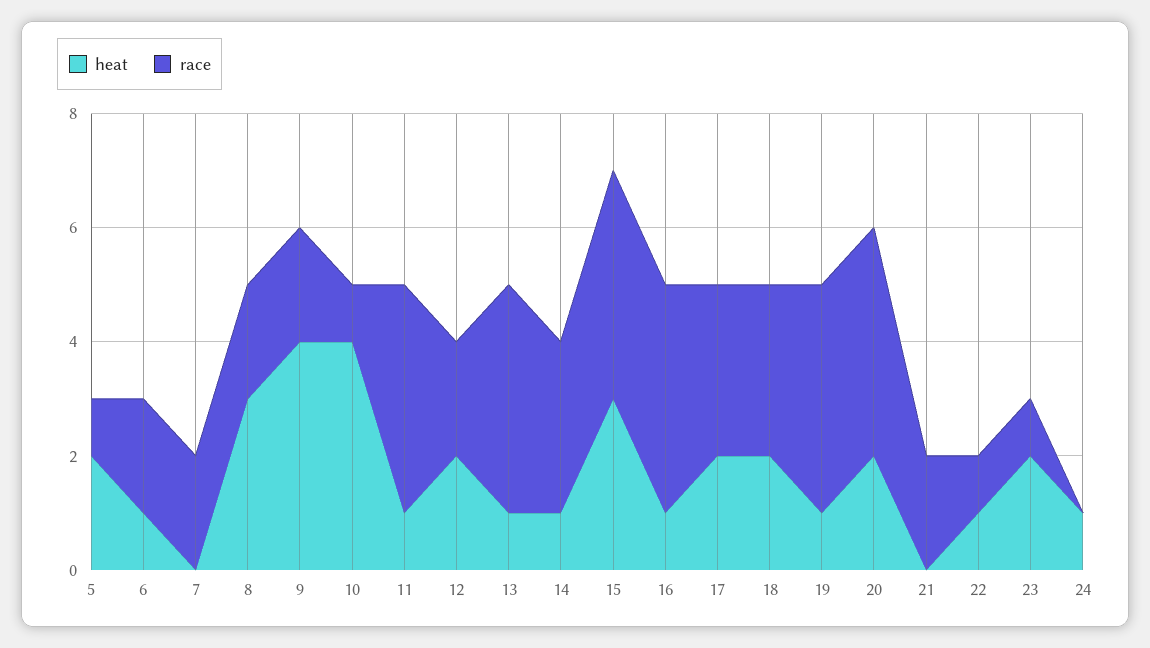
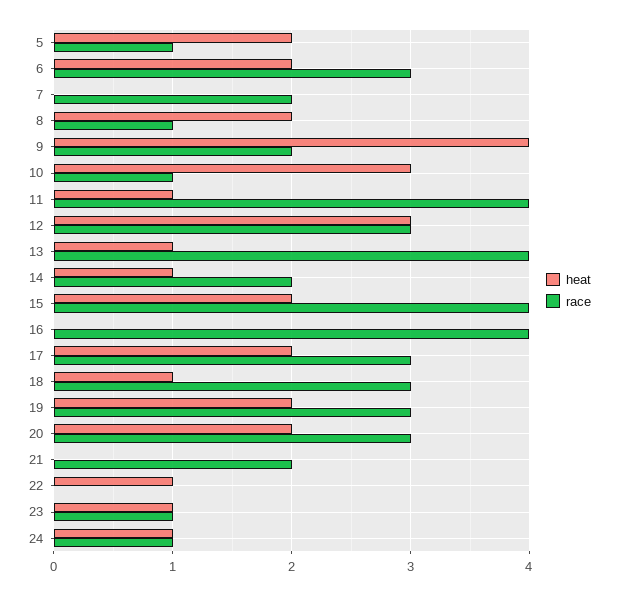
heat, 6: 1 -> 2
race, 6: 2 -> 3
heat, 8: 3 -> 2
race, 8: 2 -> 1
heat, 10: 4 -> 3
heat, 12: 2 -> 3
race, 12: 2 -> 3
race, 14: 3 -> 2
heat, 15: 3 -> 2
heat, 16: 1 -> 0
heat, 18: 2 -> 1
heat, 19: 1 -> 2
race, 19: 4 -> 3
race, 20: 4 -> 3
race, 22: 1 -> 0
heat, 23: 2 -> 1
race, 24: 0 -> 1

